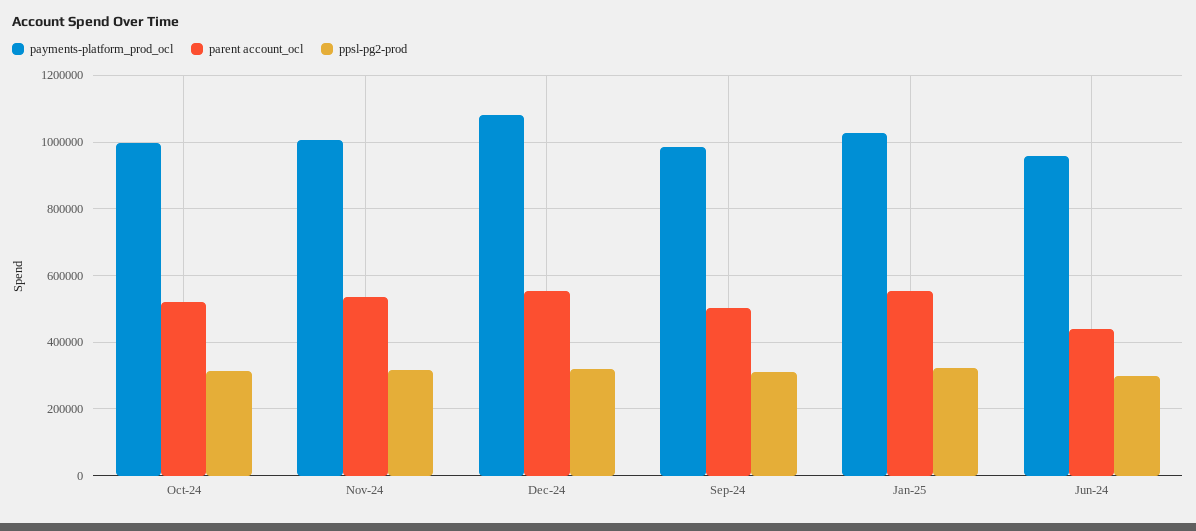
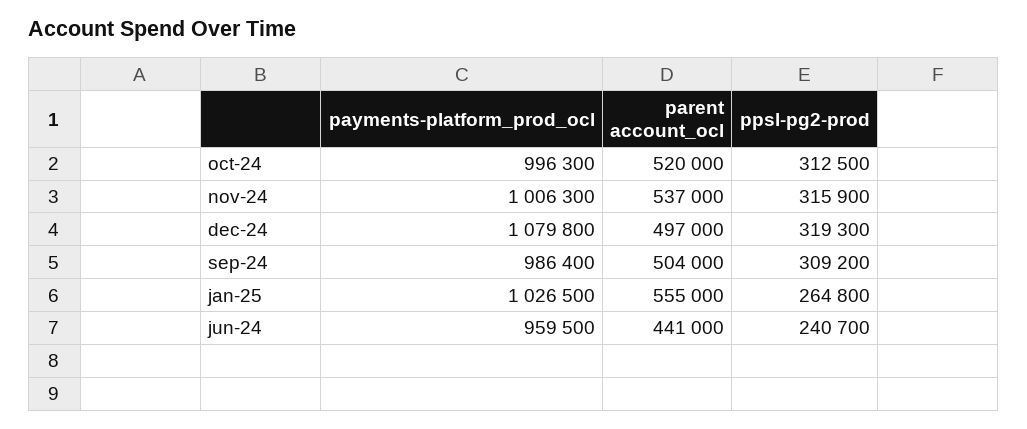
parent account_ocl, Dec-24: 560000 -> 497000
ppsl-pg2-prod, Jan-25: 320000 -> 264800
ppsl-pg2-prod, Jun-24: 300000 -> 240700

